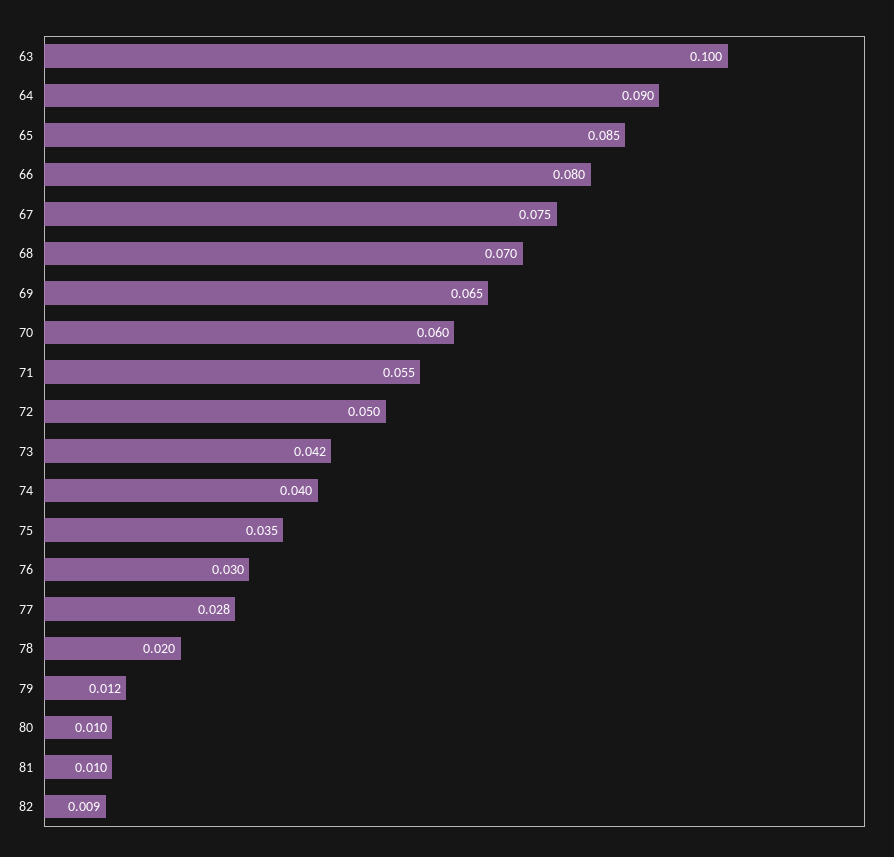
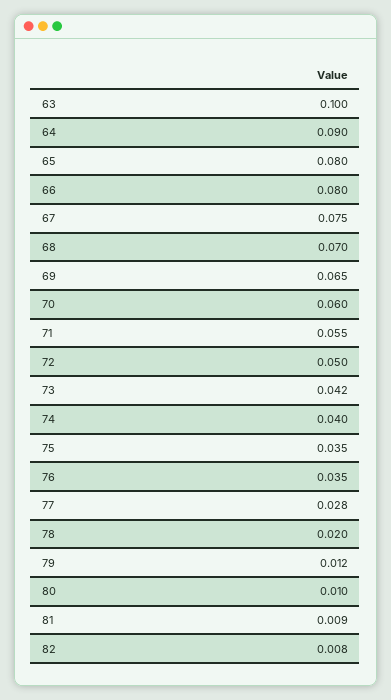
65: 0.085 -> 0.08
76: 0.03 -> 0.035
81: 0.01 -> 0.009
82: 0.009 -> 0.008

